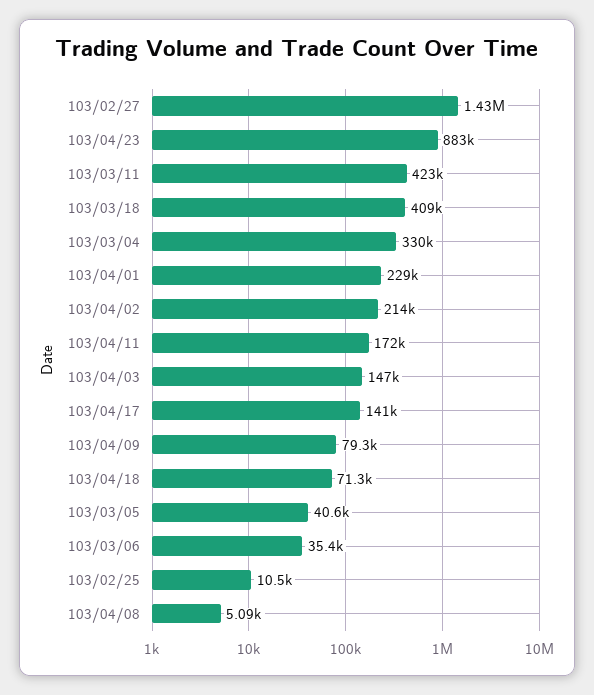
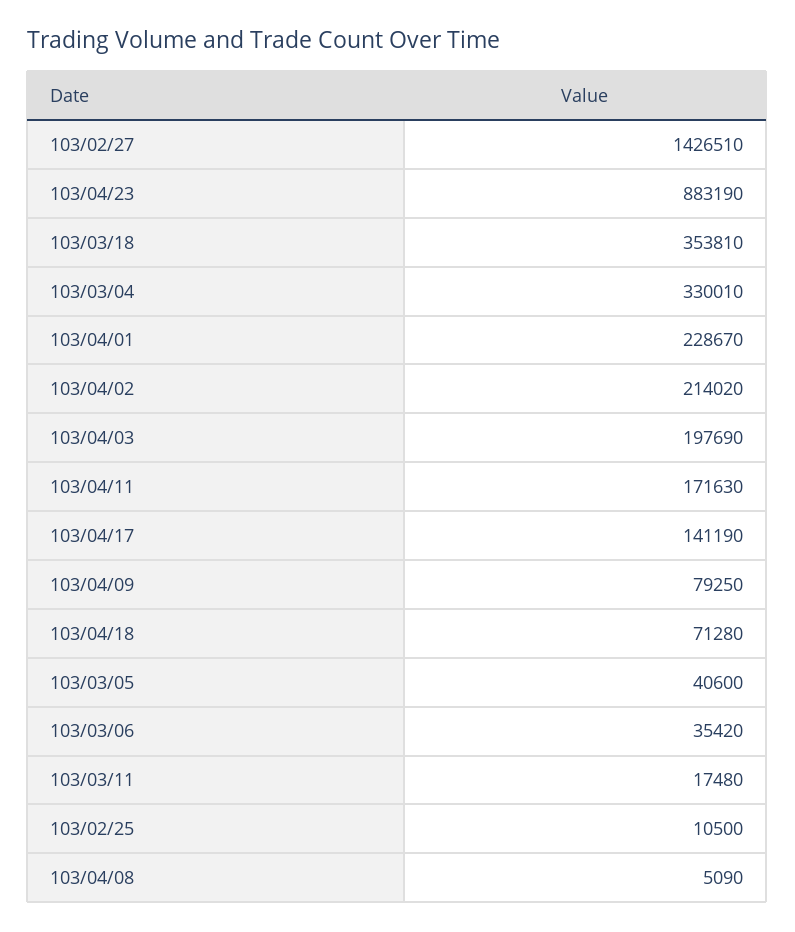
103/03/11: 423000 -> 17480
103/03/18: 409000 -> 353810
103/04/03: 147000 -> 197690

